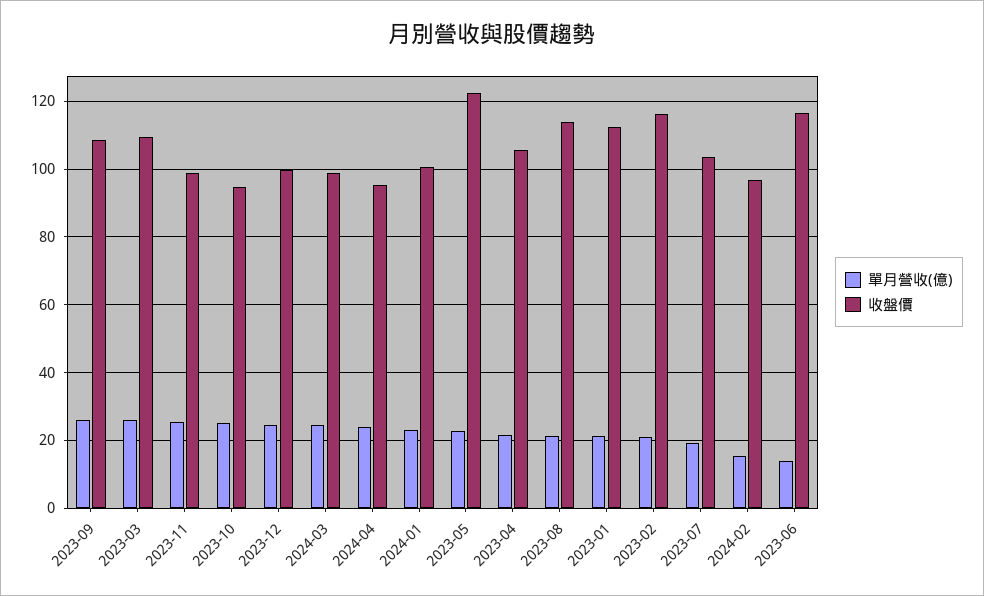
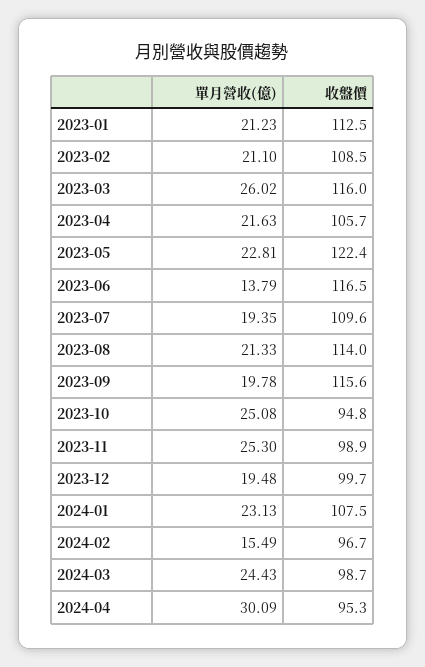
單月營收(億), 2023-09: 26 -> 19.78
收盤價, 2023-09: 108 -> 115.6
收盤價, 2023-03: 110 -> 116
單月營收(億), 2023-12: 24 -> 19.48
單月營收(億), 2024-04: 24 -> 30.09
收盤價, 2024-01: 100 -> 107.5
收盤價, 2023-02: 116 -> 108.5
收盤價, 2023-07: 104 -> 109.6

